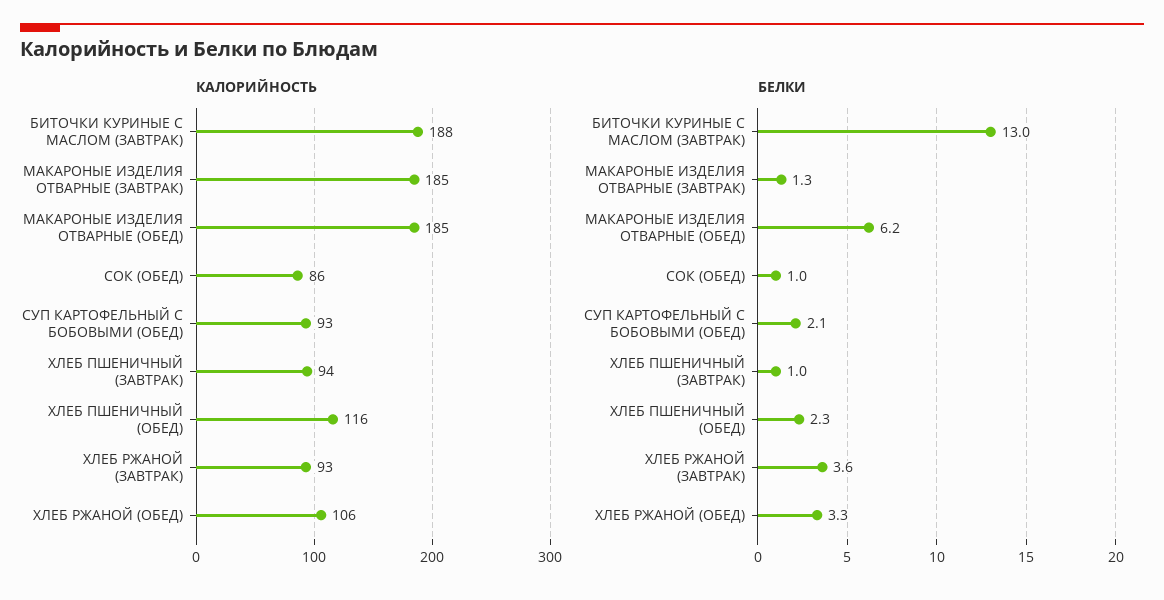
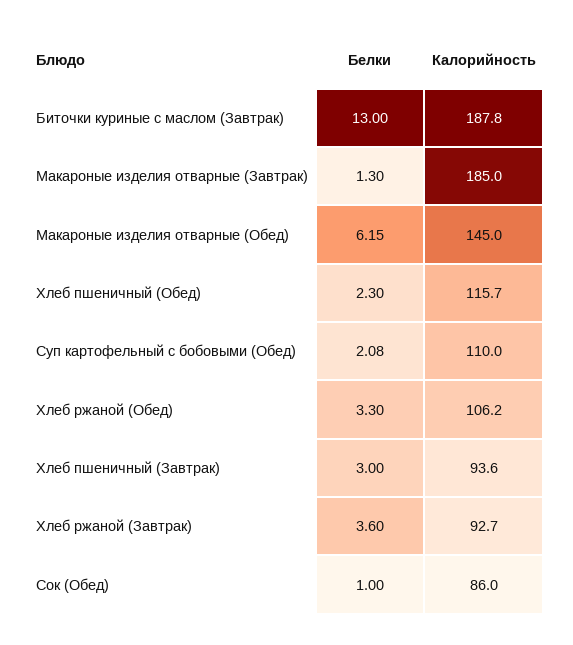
КАЛОРИЙНОСТЬ, МАКАРОНЫЕ ИЗДЕЛИЯ ОТВАРНЫЕ (ОБЕД): 185 -> 145
КАЛОРИЙНОСТЬ, СУП КАРТОФЕЛЬНЫЙ С БОБОВЫМИ (ОБЕД): 93 -> 110
БЕЛКИ, ХЛЕБ ПШЕНИЧНЫЙ (ЗАВТРАК): 1 -> 3

